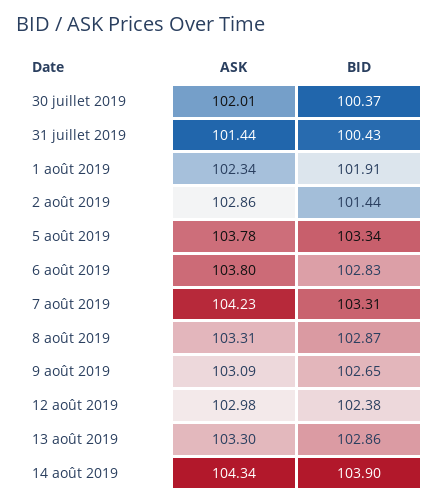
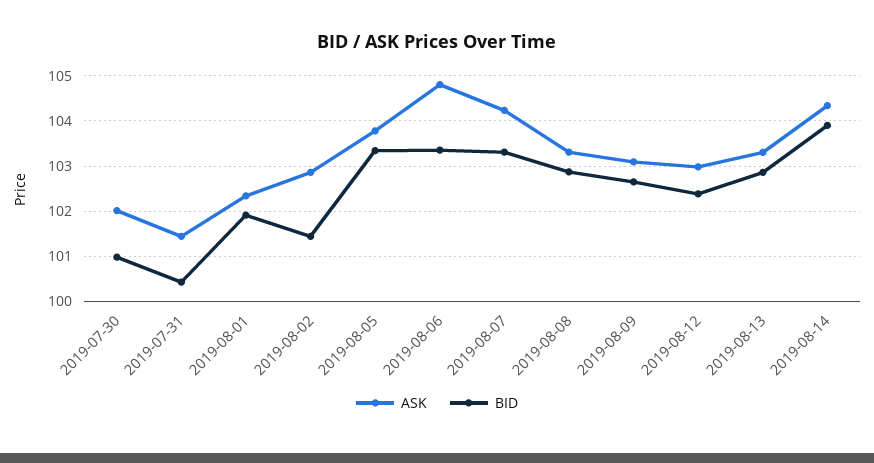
BID, 30 juillet 2019: 100.37 -> 101
ASK, 6 août 2019: 103.8 -> 104.8
BID, 6 août 2019: 102.83 -> 103.4

